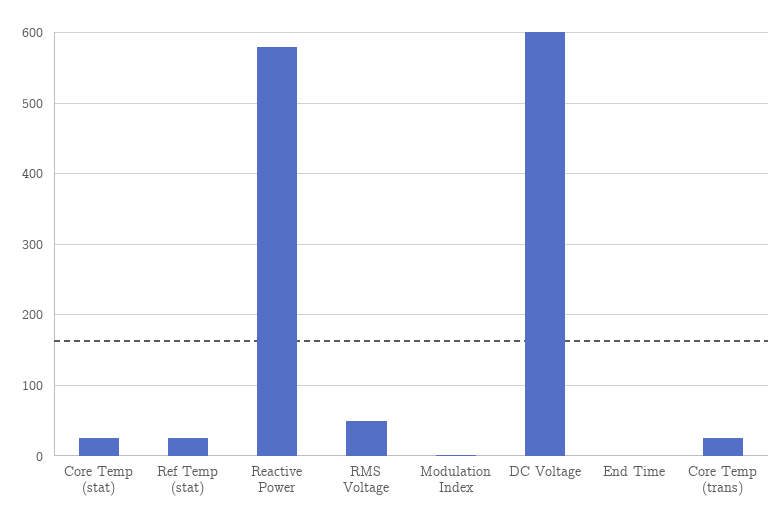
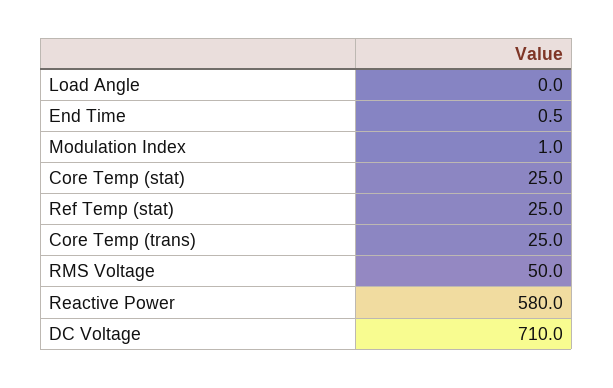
DC Voltage: 600 -> 710
Load Angle: none -> 0

